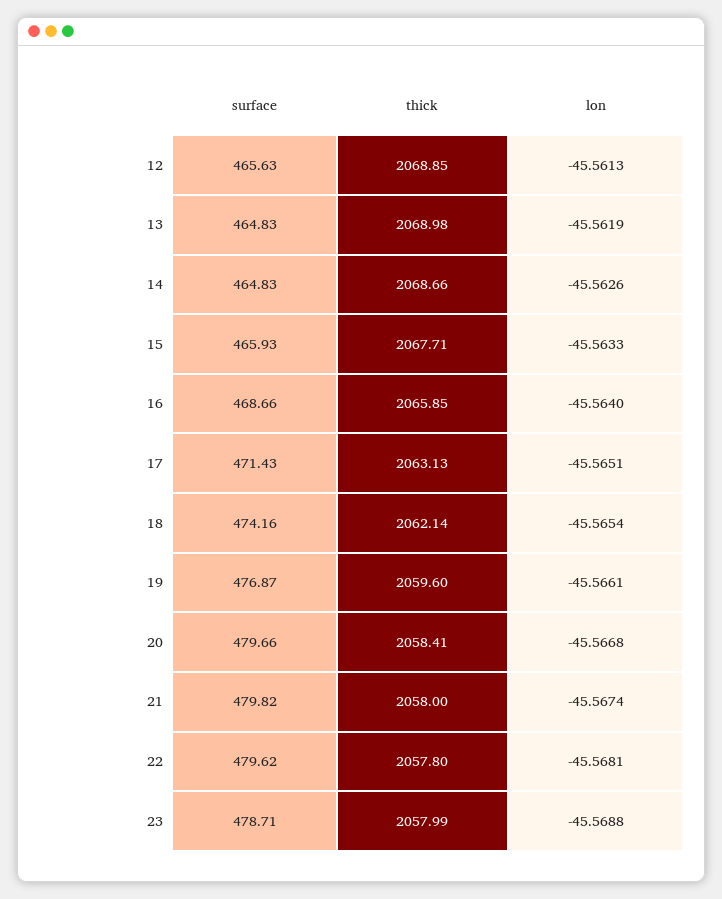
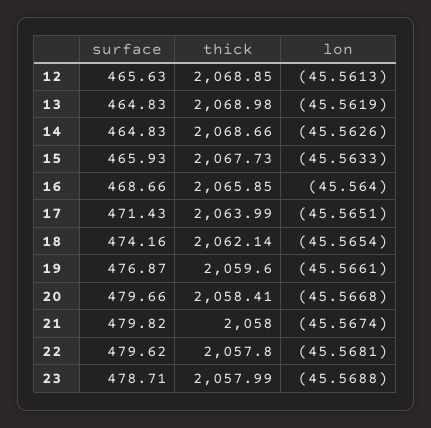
thick, 15: 2067.71 -> 2067.73
thick, 17: 2063.13 -> 2063.99

